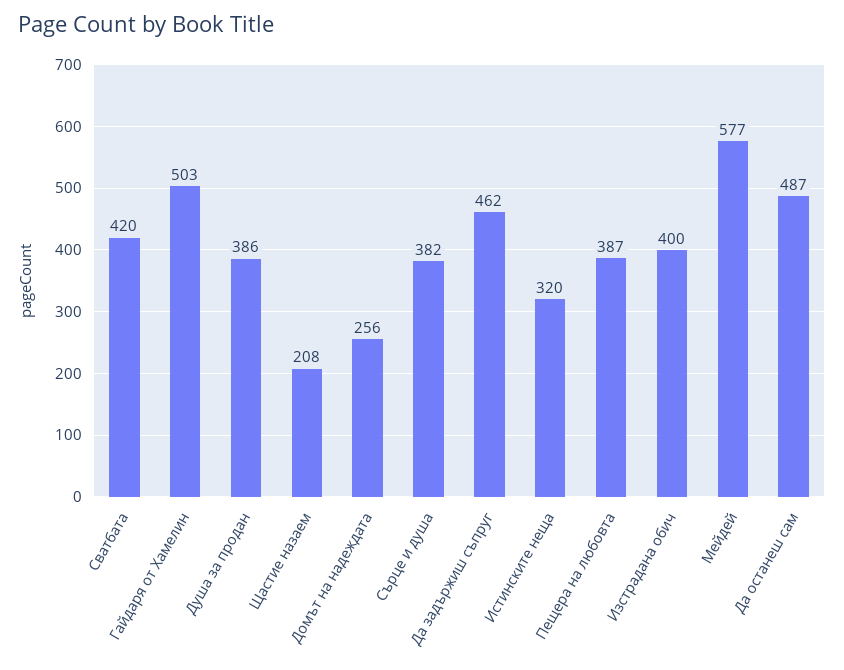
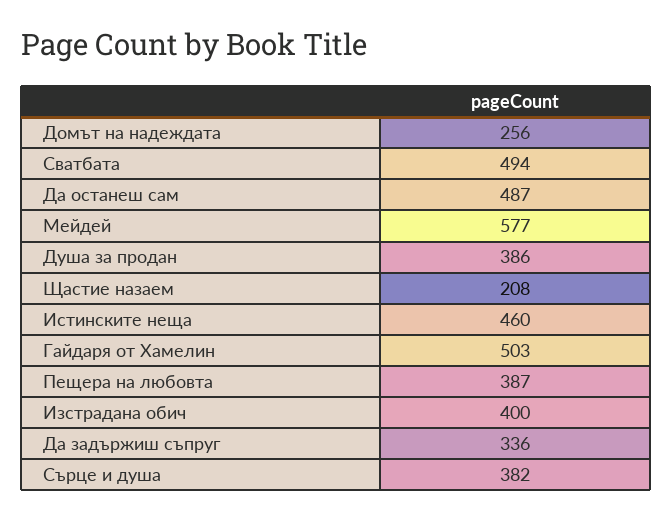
Сватбата: 420 -> 494
Да задържиш съпруг: 462 -> 336
Истинските неща: 320 -> 460

